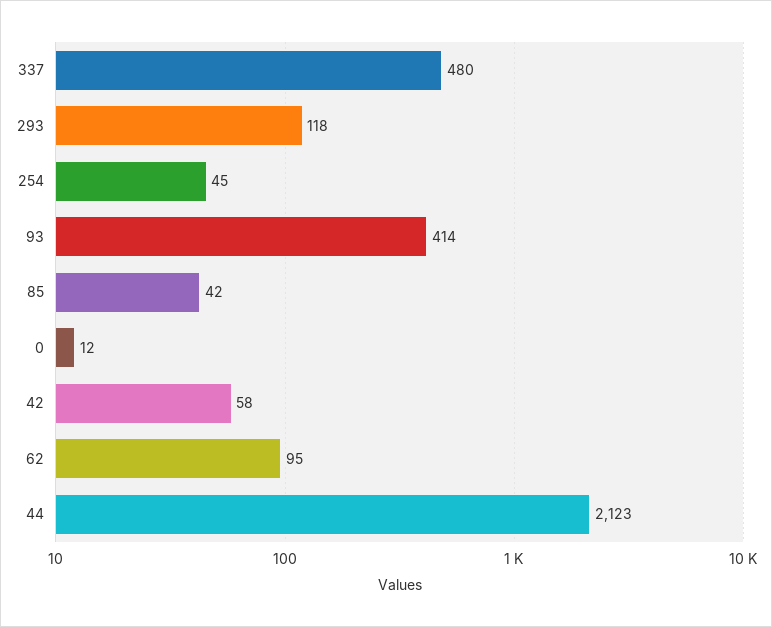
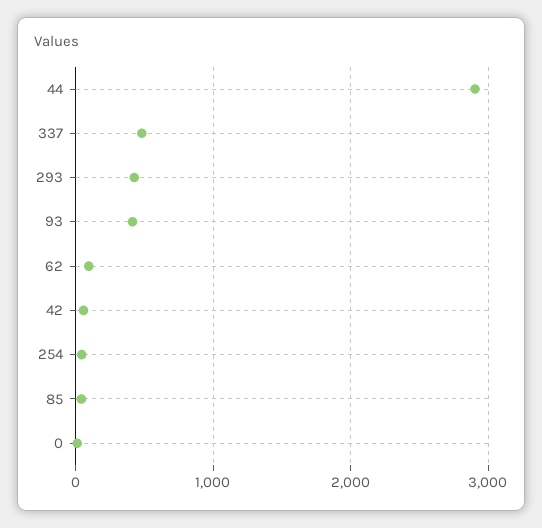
293: 118 -> 400
44: 2123 -> 2900

